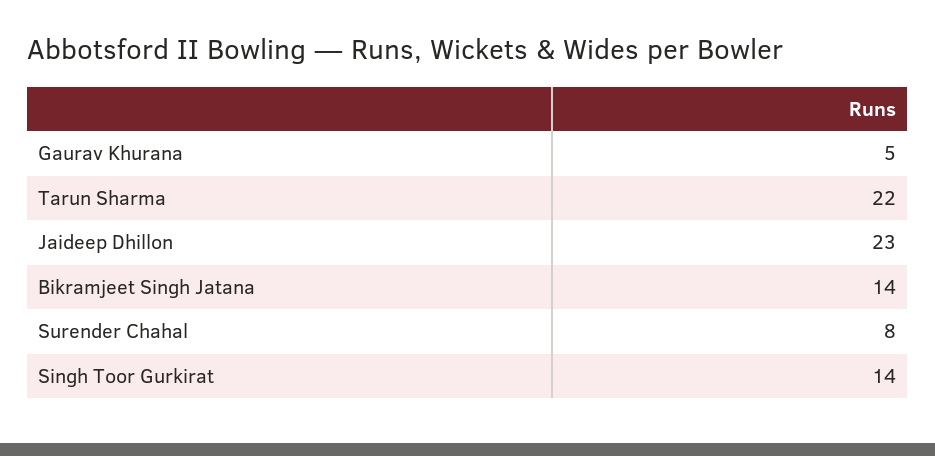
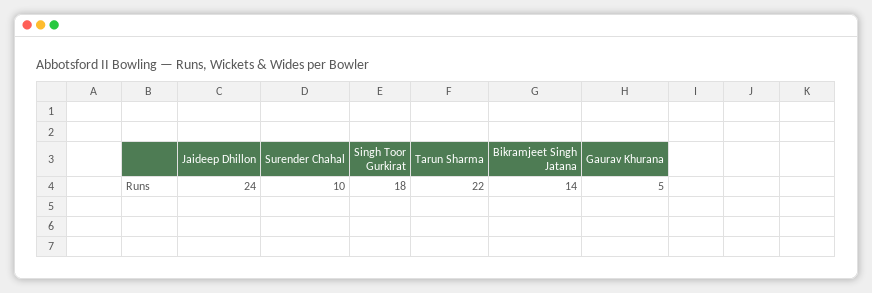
Jaideep Dhillon: 23 -> 24
Surender Chahal: 8 -> 10
Singh Toor Gurkirat: 14 -> 18

